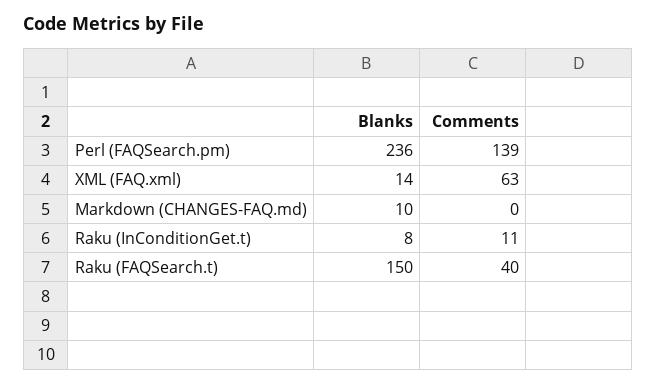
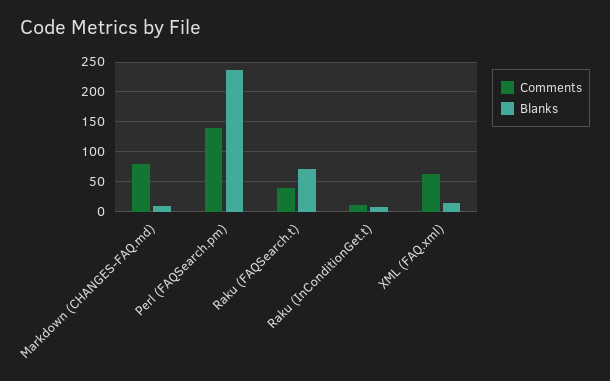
Comments, Markdown (CHANGES-FAQ.md): 0 -> 75
Blanks, Raku (FAQSearch.t): 150 -> 75

